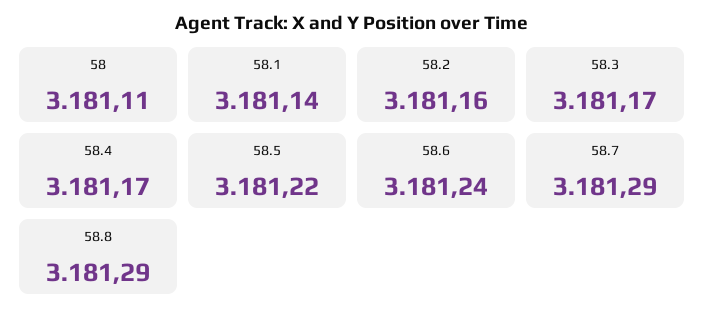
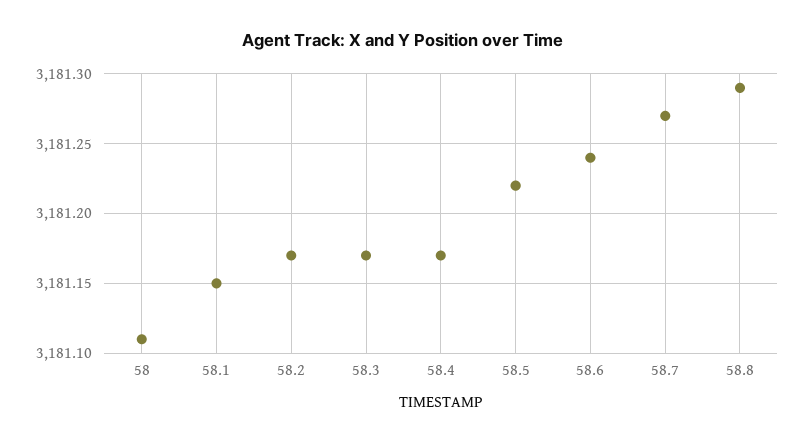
58.1: 3181.14 -> 3181.15
58.2: 3181.16 -> 3181.17
58.7: 3181.29 -> 3181.27

